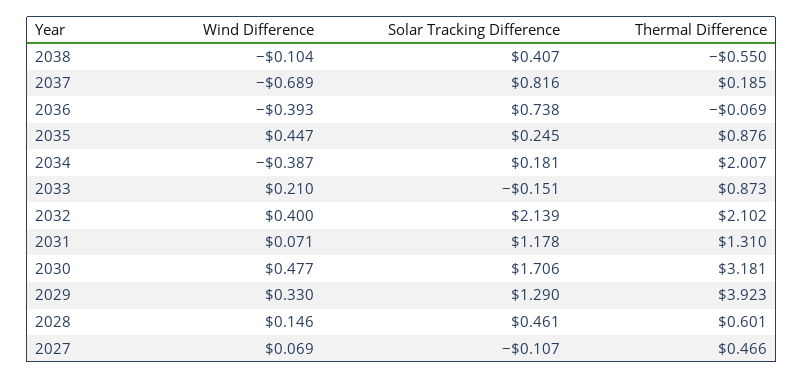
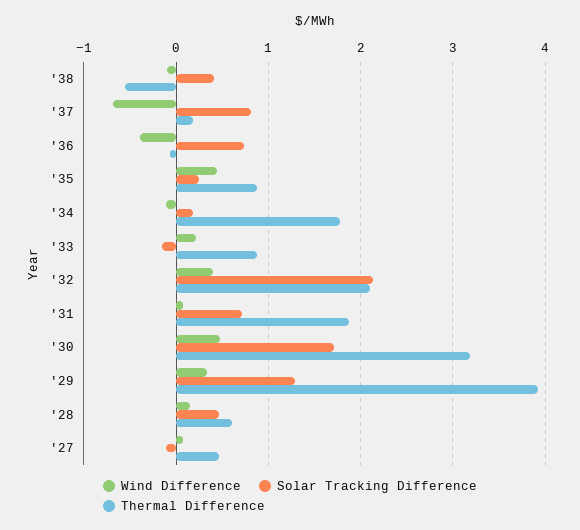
Wind Difference, 2034: -0.387 -> -0.1
Thermal Difference, 2034: 2.007 -> 1.8
Solar Tracking Difference, 2031: 1.178 -> 0.7
Thermal Difference, 2031: 1.31 -> 1.9

